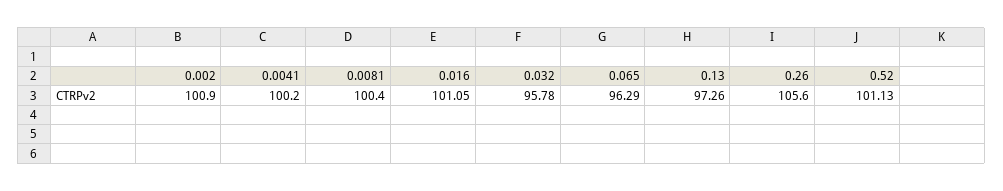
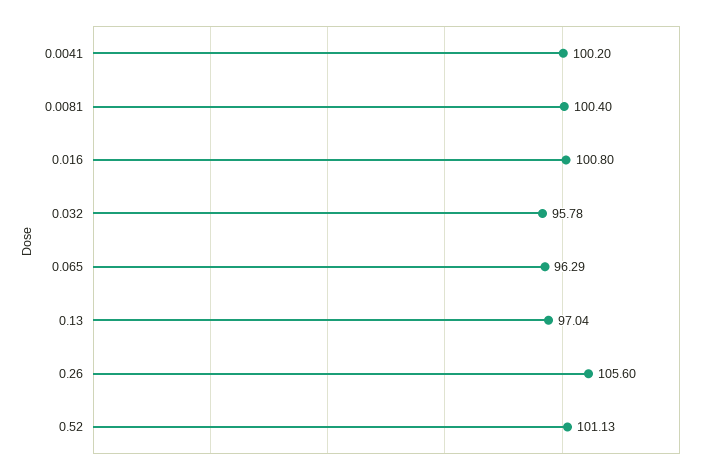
0.002: 100.9 -> none
0.016: 101.05 -> 100.8
0.13: 97.26 -> 97.04

